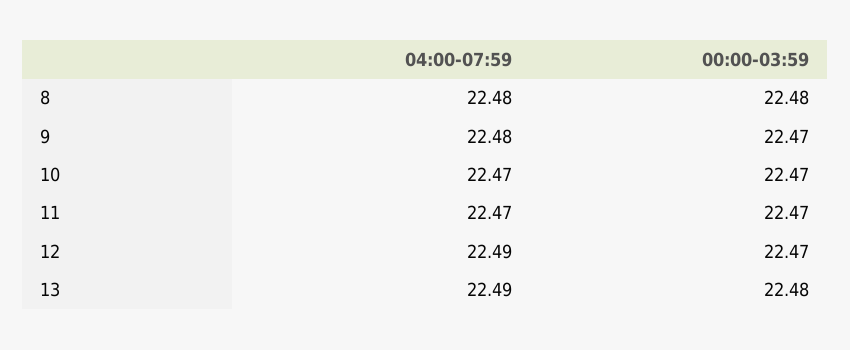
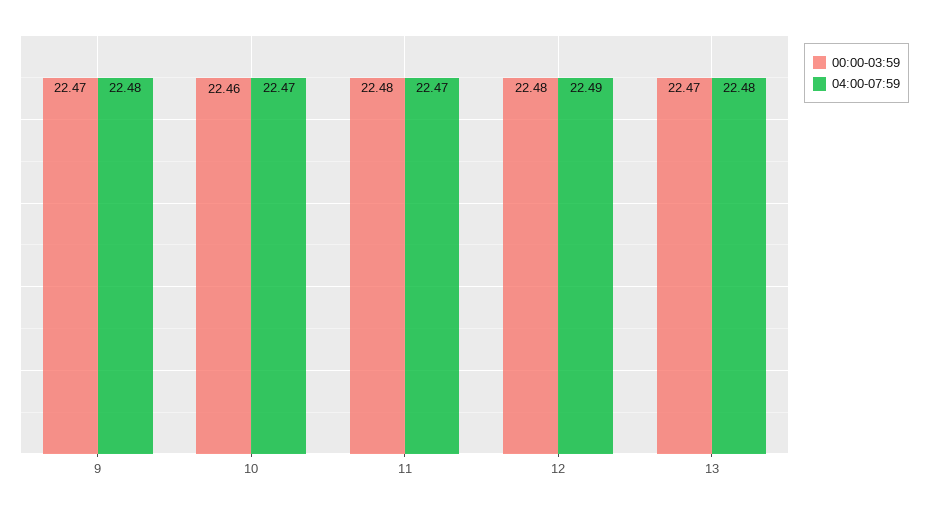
04:00-07:59, 8: 22.48 -> none
00:00-03:59, 8: 22.48 -> none
00:00-03:59, 10: 22.47 -> 22.46
00:00-03:59, 11: 22.47 -> 22.48
00:00-03:59, 12: 22.47 -> 22.48
04:00-07:59, 13: 22.49 -> 22.48
00:00-03:59, 13: 22.48 -> 22.47

